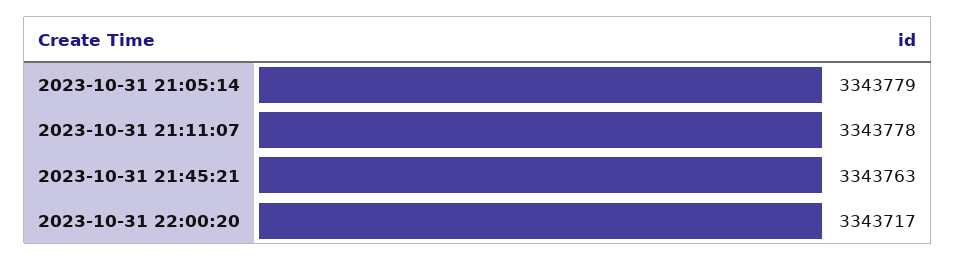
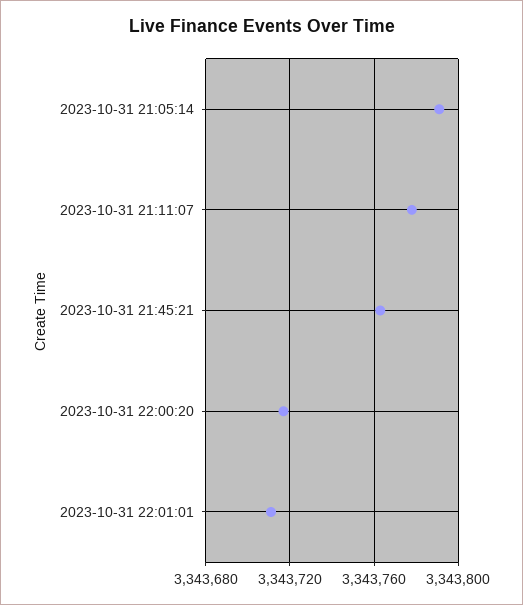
2023-10-31 21:05:14: 3343779 -> 3343790
2023-10-31 22:01:01: none -> 3343710

